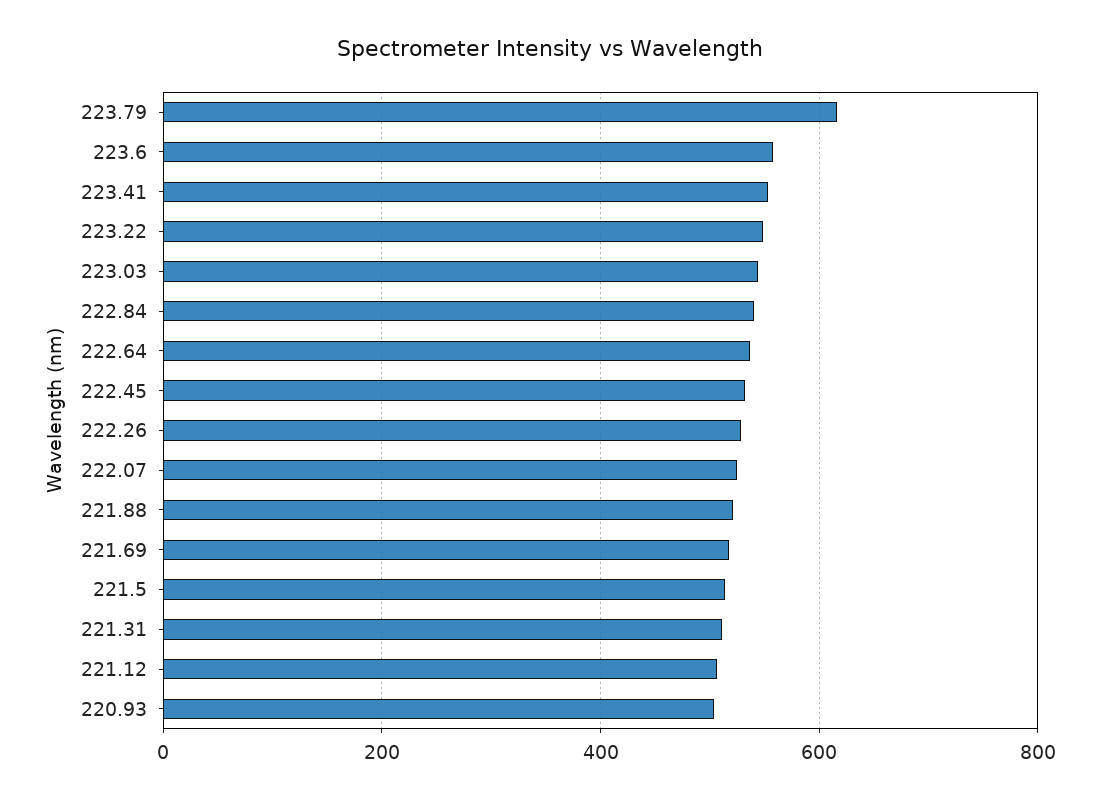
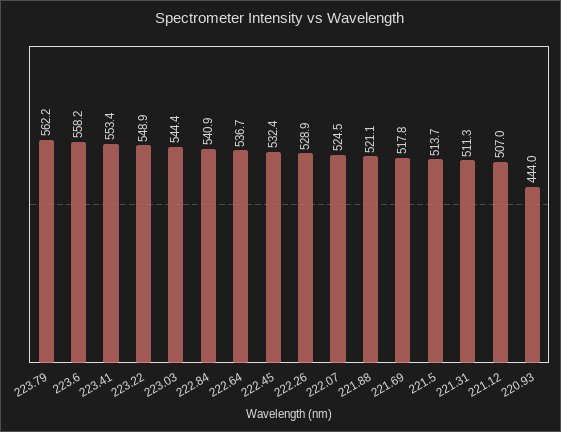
223.79: 620 -> 562.2
220.93: 500 -> 444

